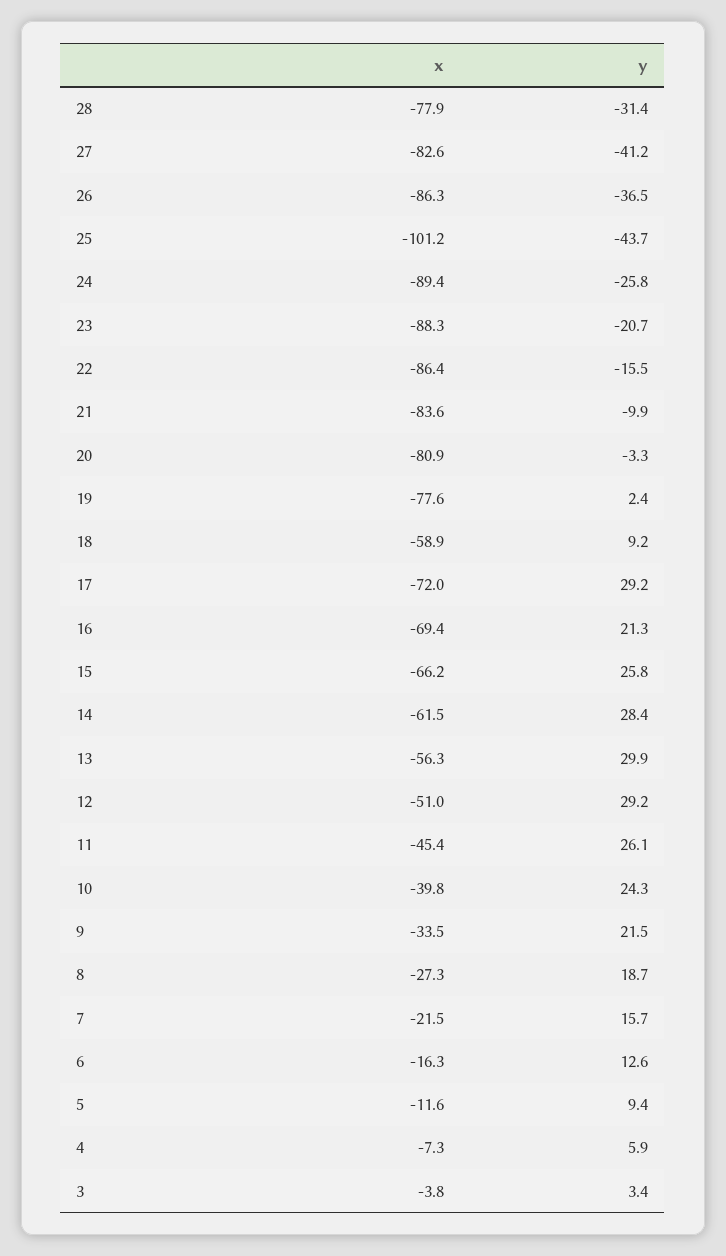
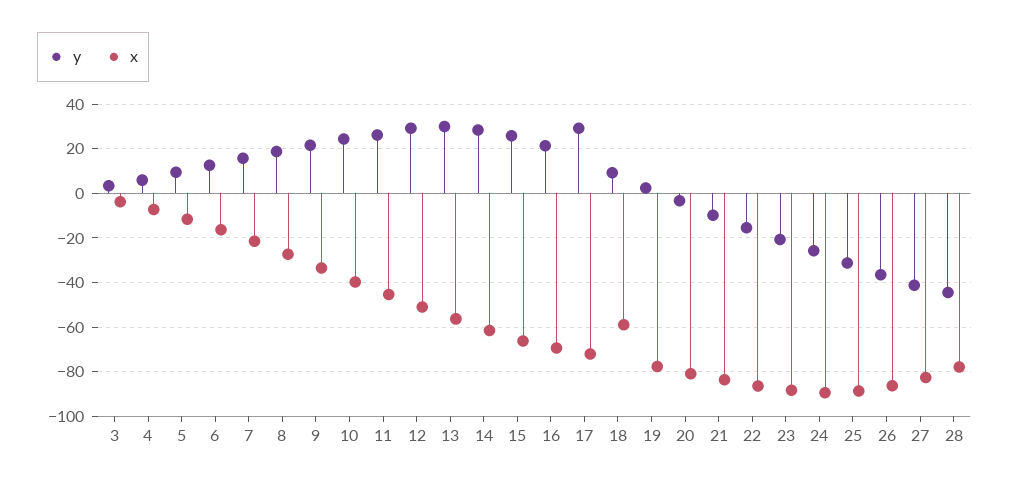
y, 28: -31.4 -> -45
x, 25: -101.2 -> -90
y, 25: -43.7 -> -30

